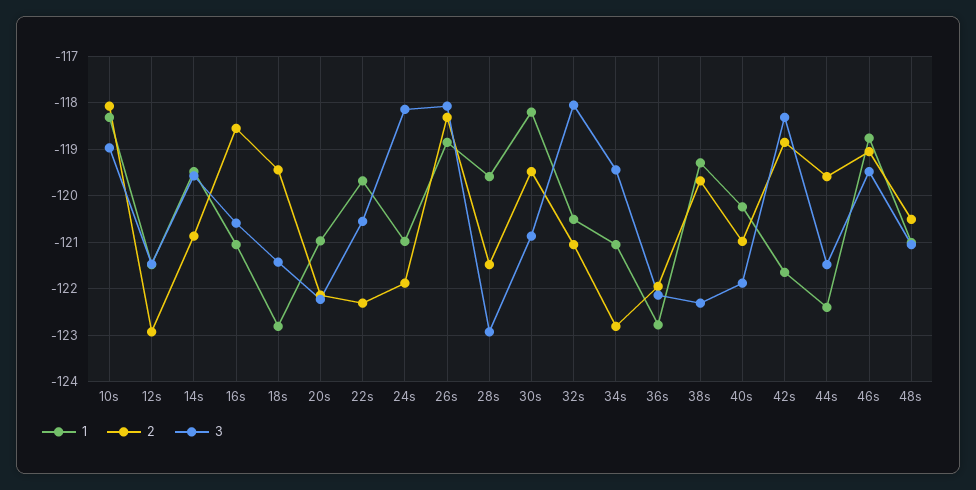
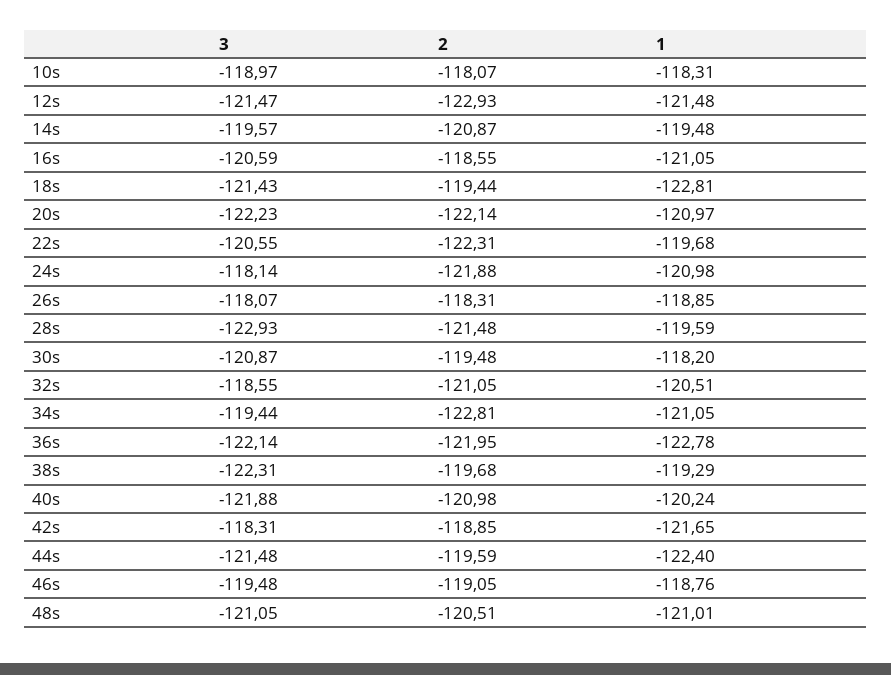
3, 32s: -118 -> -118.55

